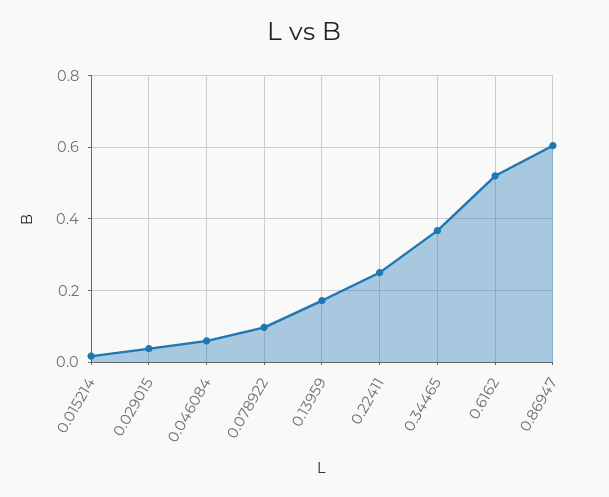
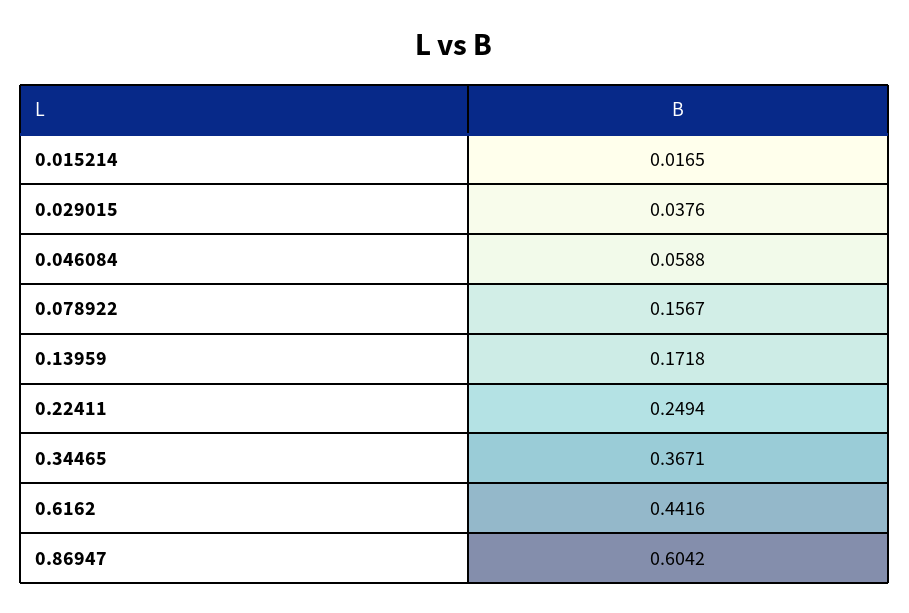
0.078922: 0.1 -> 0.1567
0.6162: 0.52 -> 0.4416

